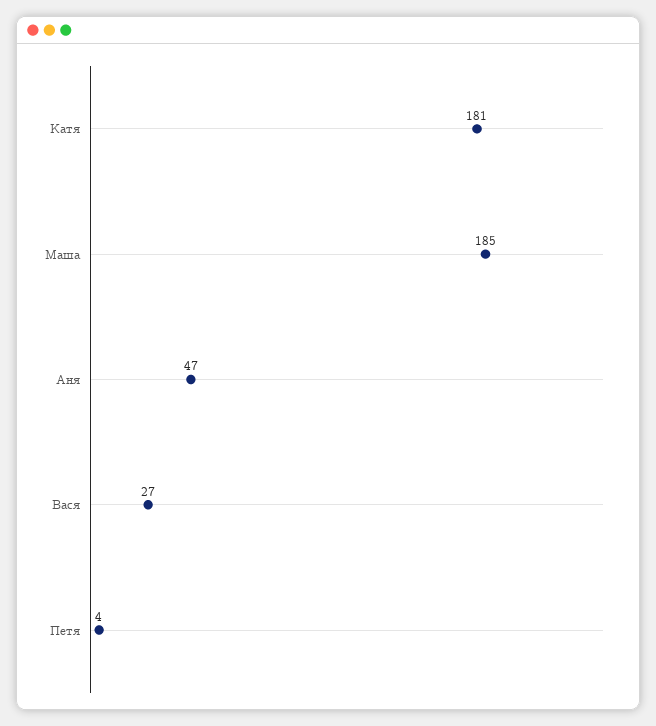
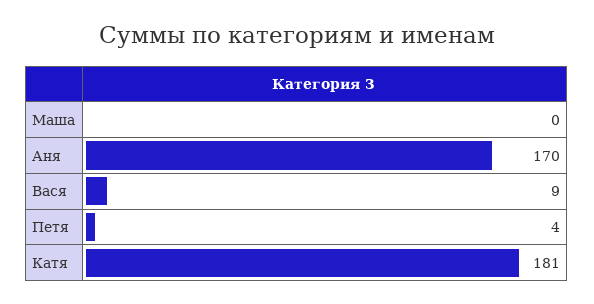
Маша: 185 -> 0
Аня: 47 -> 170
Вася: 27 -> 9

